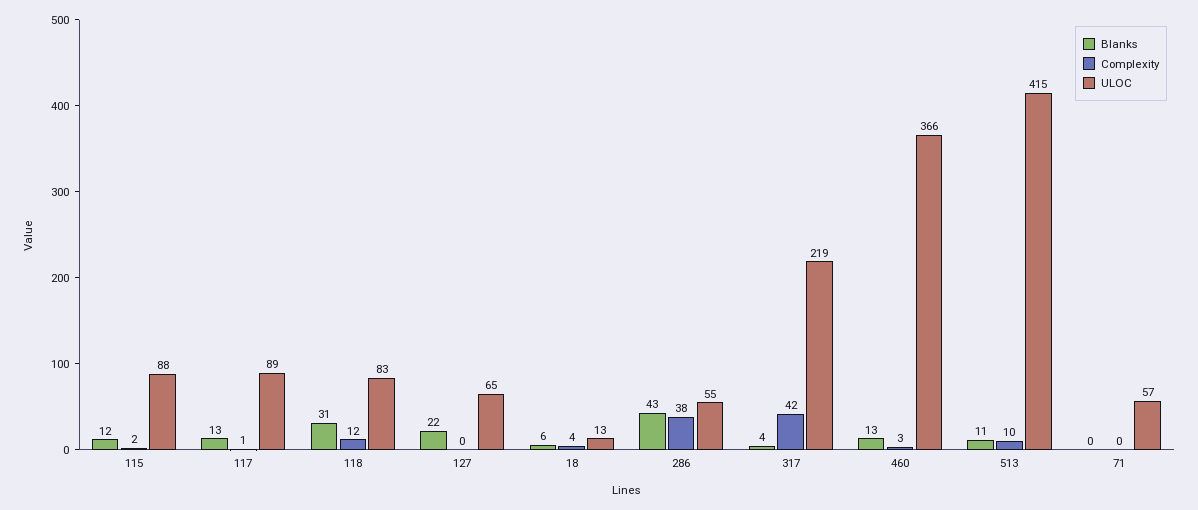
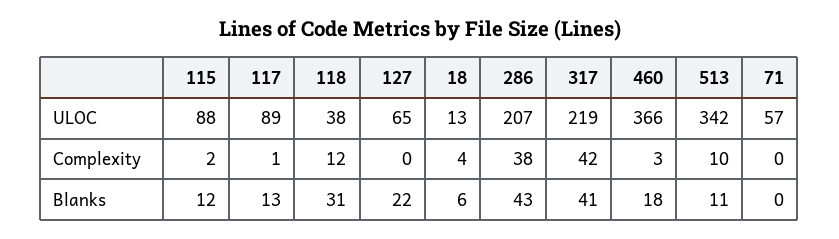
ULOC, 118: 83 -> 38
ULOC, 286: 55 -> 207
Blanks, 317: 4 -> 41
Blanks, 460: 13 -> 18
ULOC, 513: 415 -> 342

